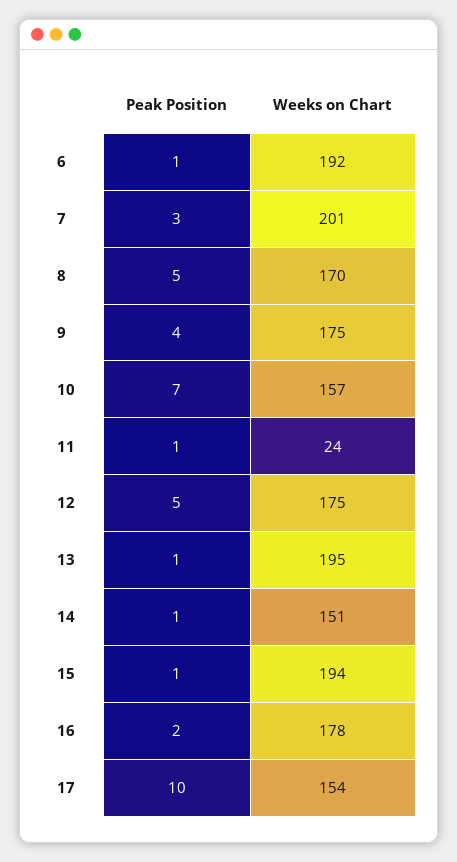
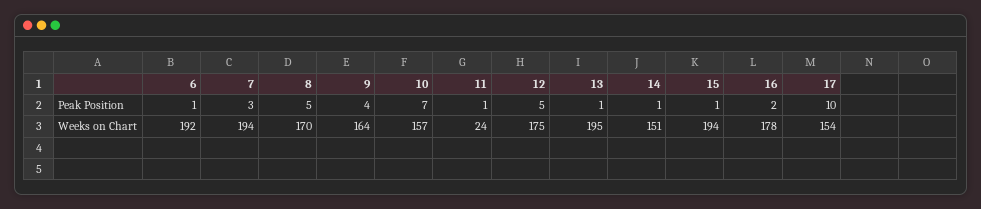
Weeks on Chart, 7: 201 -> 194
Weeks on Chart, 9: 175 -> 164

